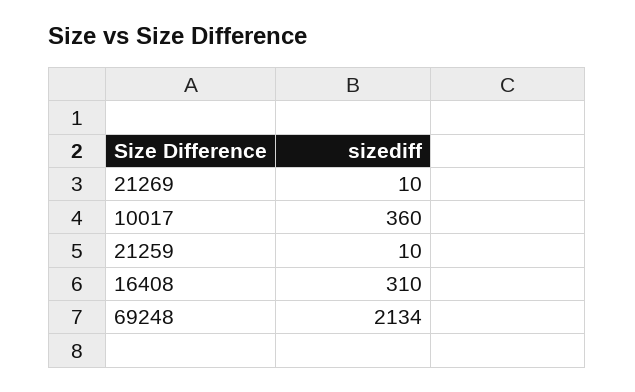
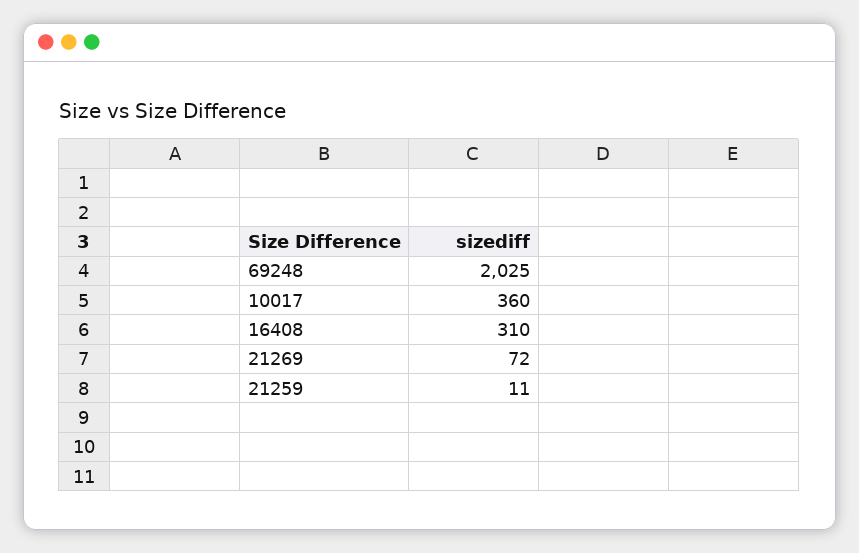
21269: 10 -> 72
21259: 10 -> 11
69248: 2134 -> 2025

